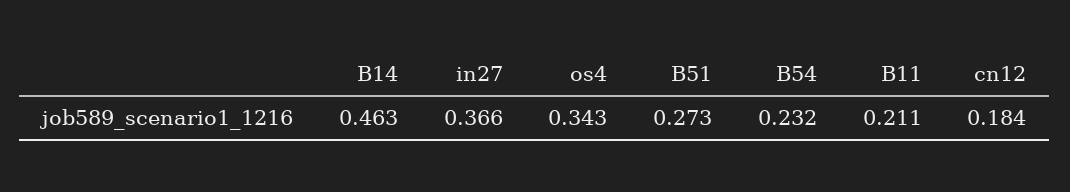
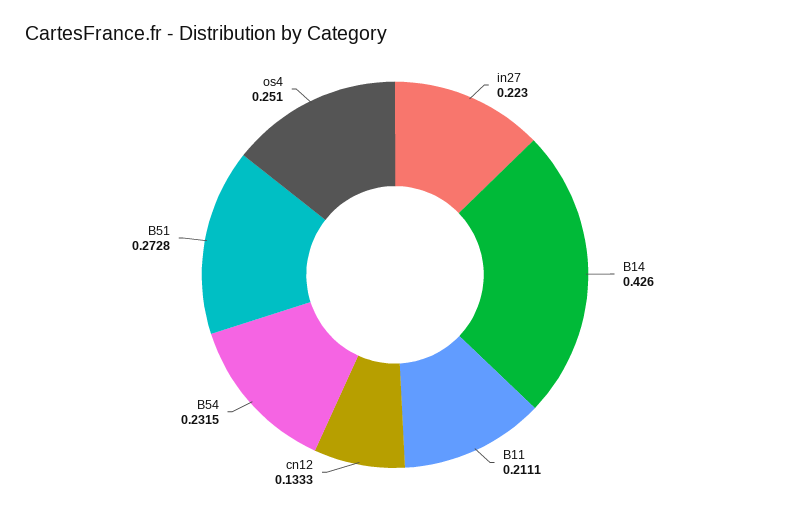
B14: 0.463 -> 0.426
in27: 0.366 -> 0.223
os4: 0.343 -> 0.251
cn12: 0.184 -> 0.1333

